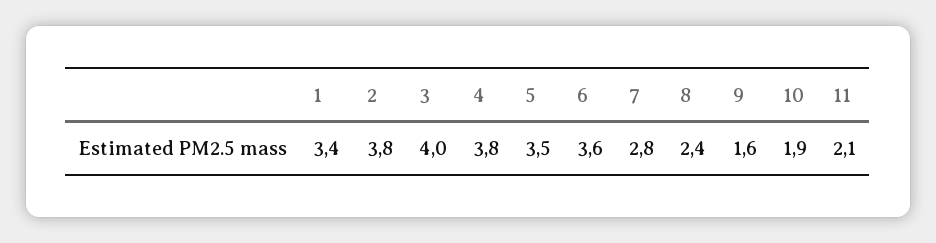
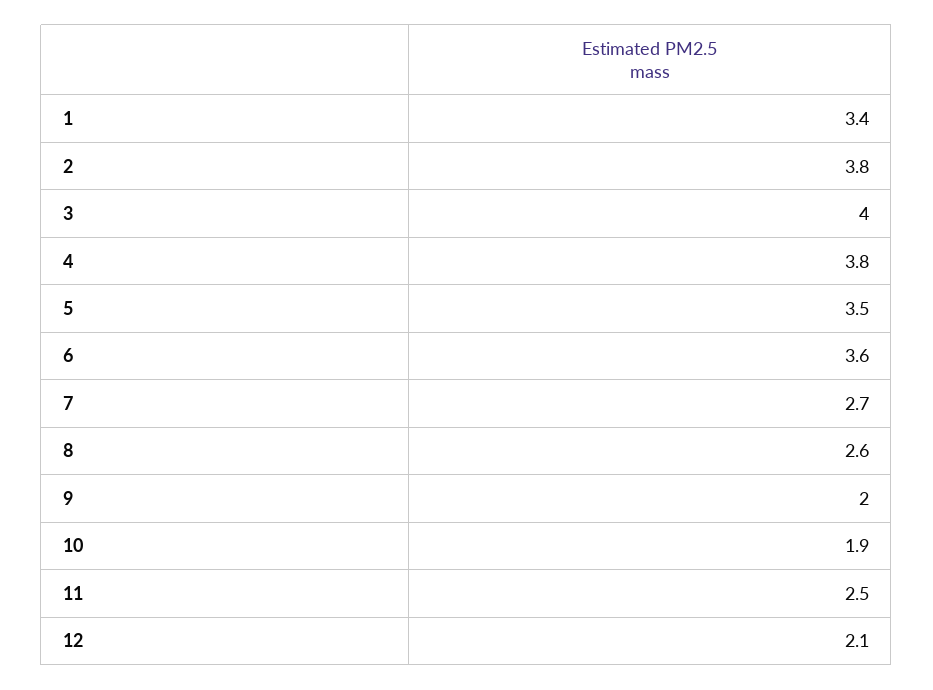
7: 2.8 -> 2.7
8: 2.4 -> 2.6
9: 1.6 -> 2
11: 2.1 -> 2.5
12: none -> 2.1

